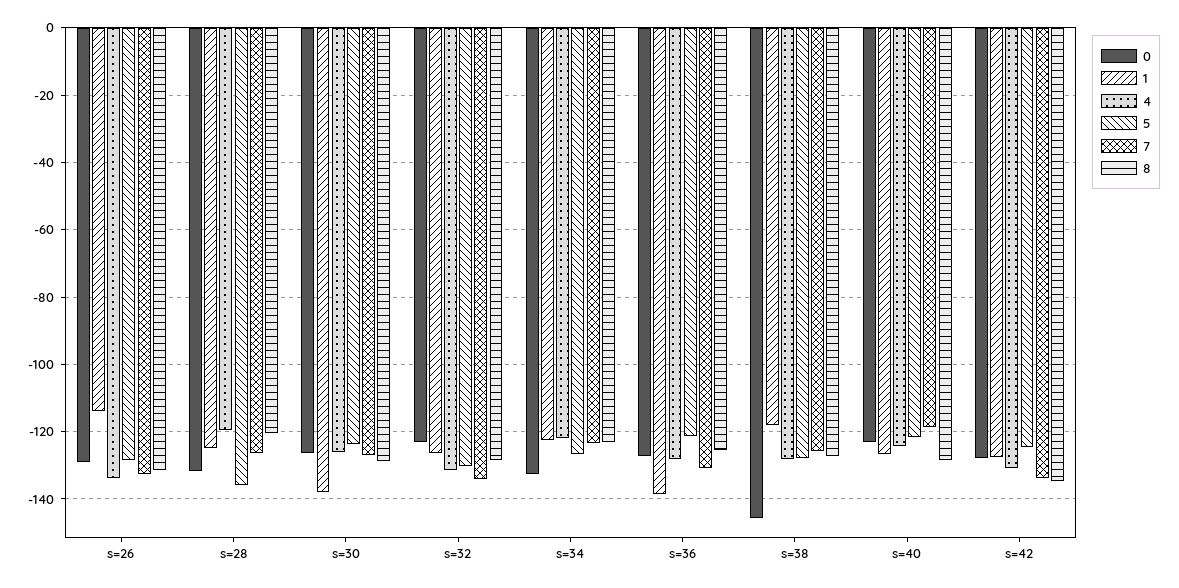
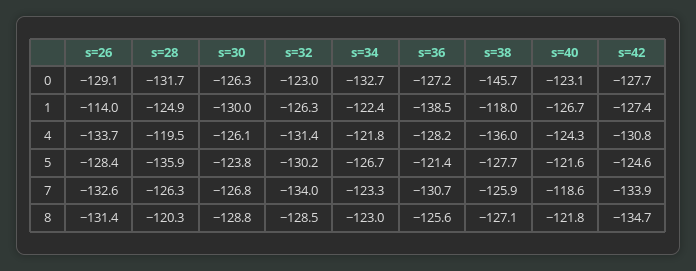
1, s=30: -138 -> -130
4, s=38: -128 -> -136
8, s=40: -128 -> -121.8

